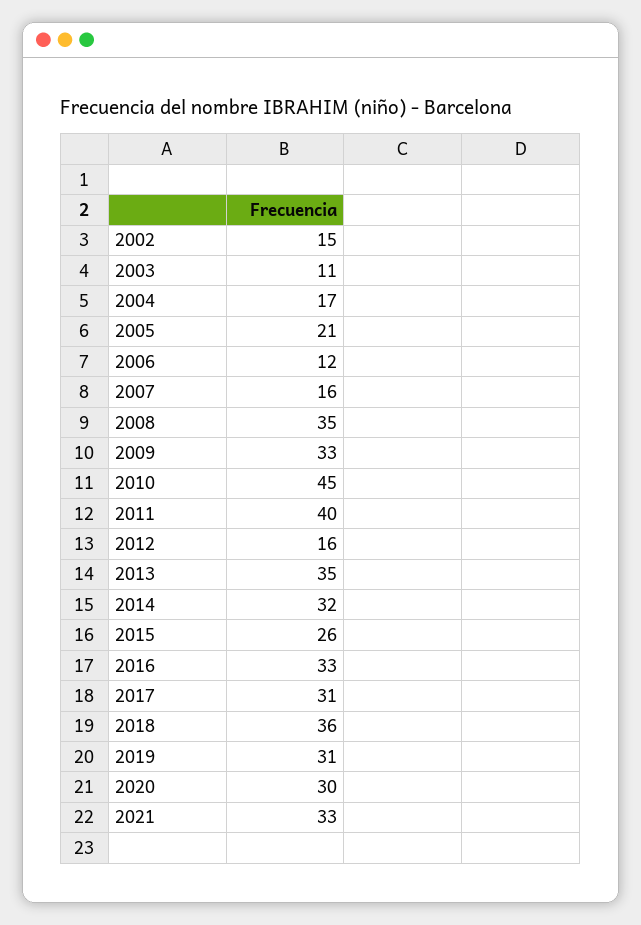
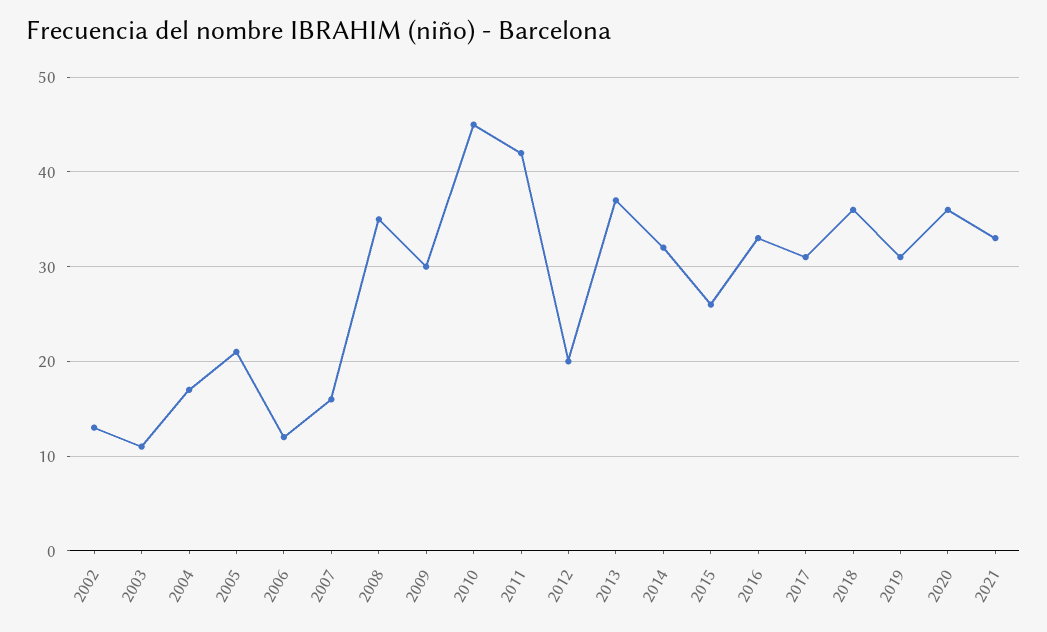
2002: 15 -> 13
2009: 33 -> 30
2011: 40 -> 42
2012: 16 -> 20
2013: 35 -> 37
2020: 30 -> 36

